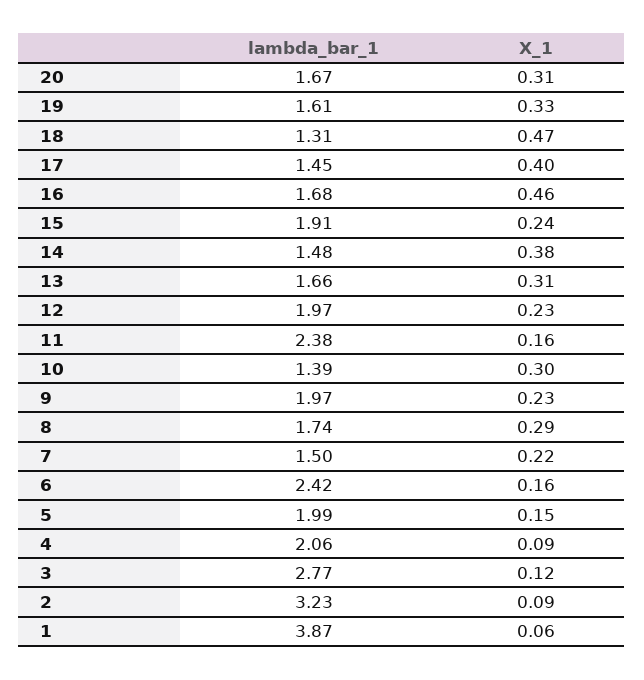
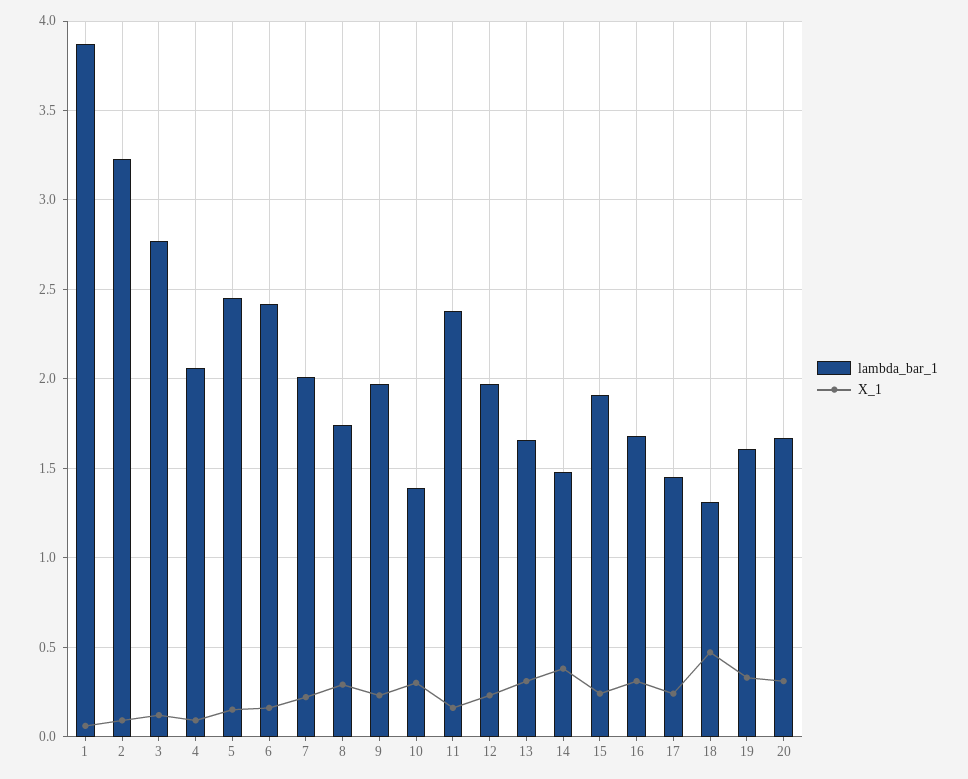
X_1, 17: 0.4 -> 0.25
X_1, 16: 0.46 -> 0.3
lambda_bar_1, 7: 1.5 -> 2
lambda_bar_1, 5: 1.99 -> 2.45

